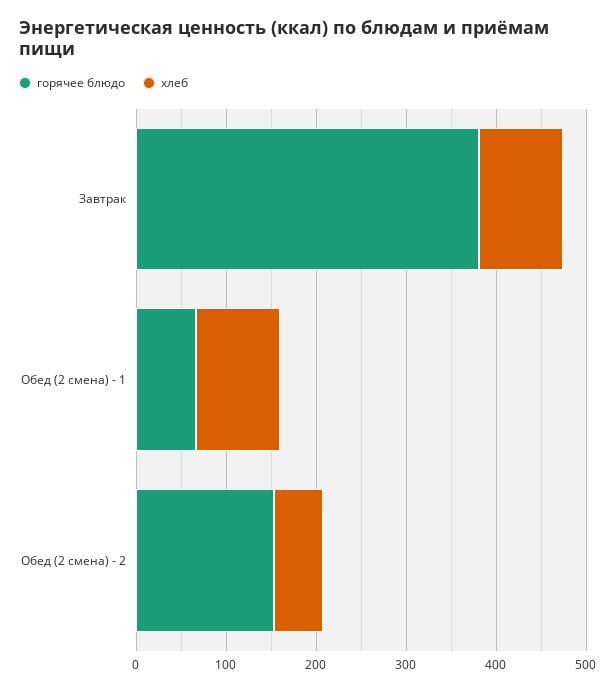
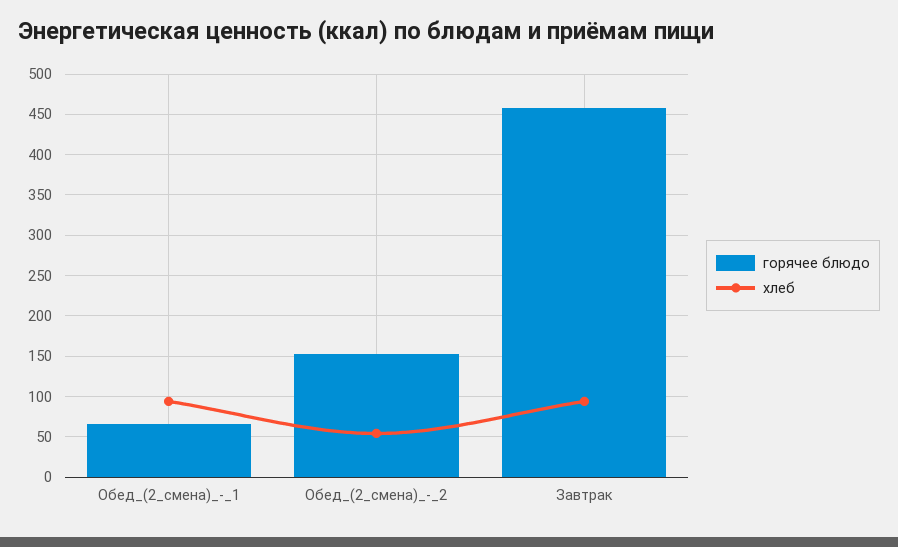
горячее блюдо, Завтрак: 380 -> 460

